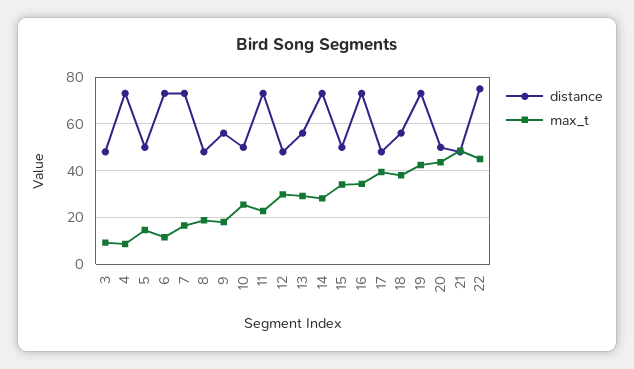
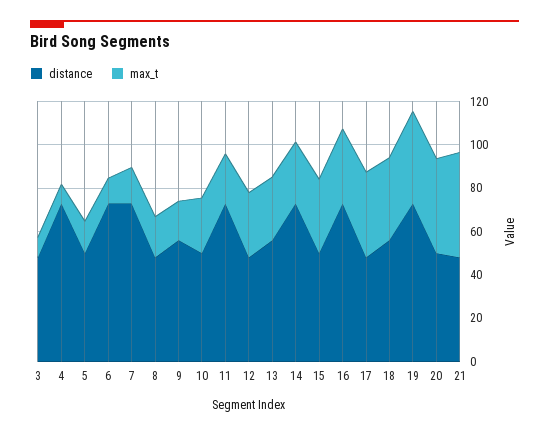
distance, 22: 75 -> none
max_t, 22: 45 -> none

